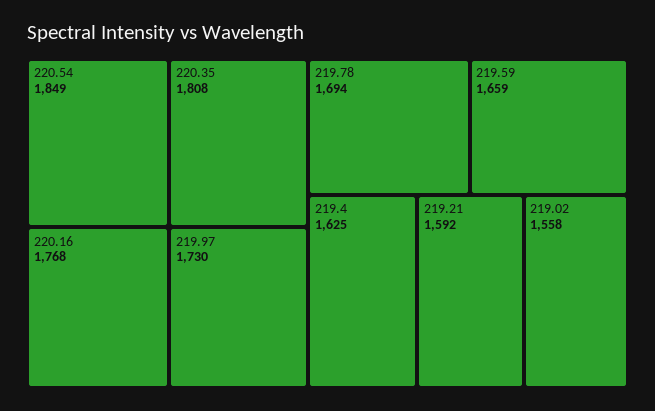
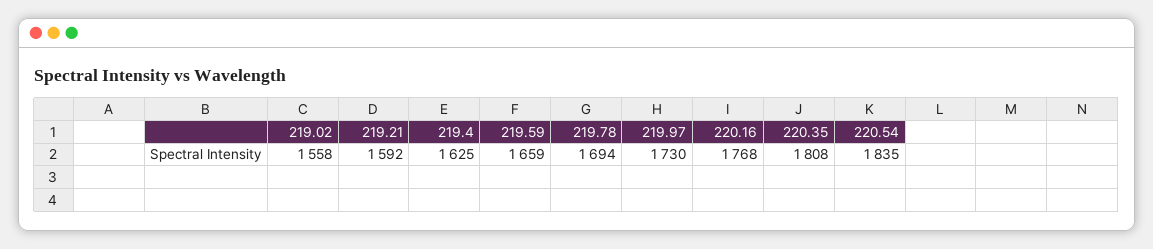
220.54: 1849 -> 1835

